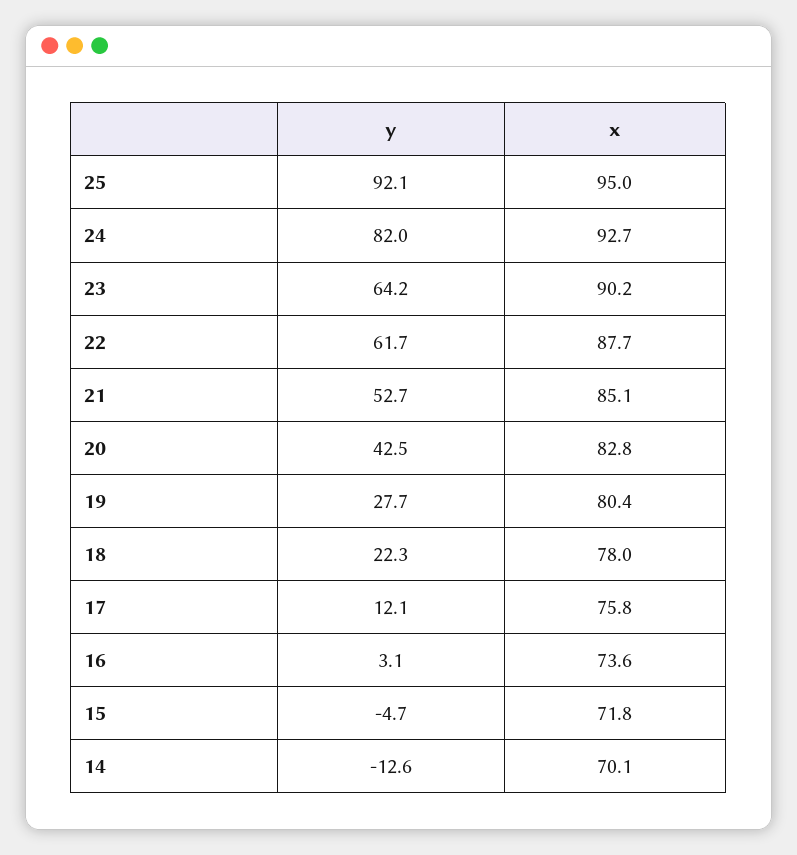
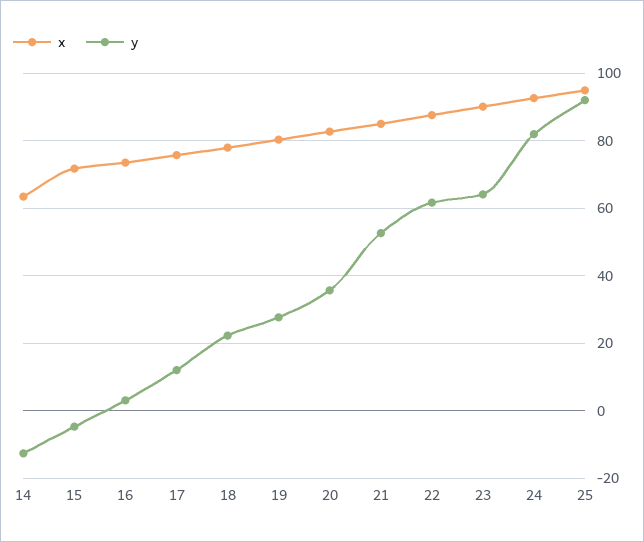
y, 20: 42.5 -> 36
x, 14: 70.1 -> 64

